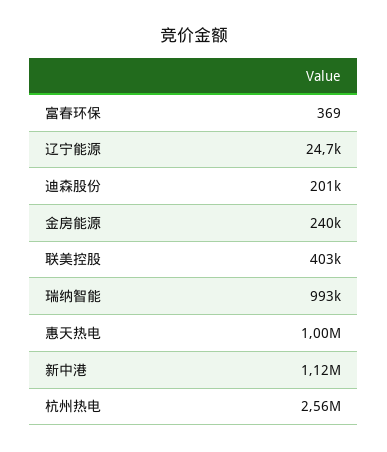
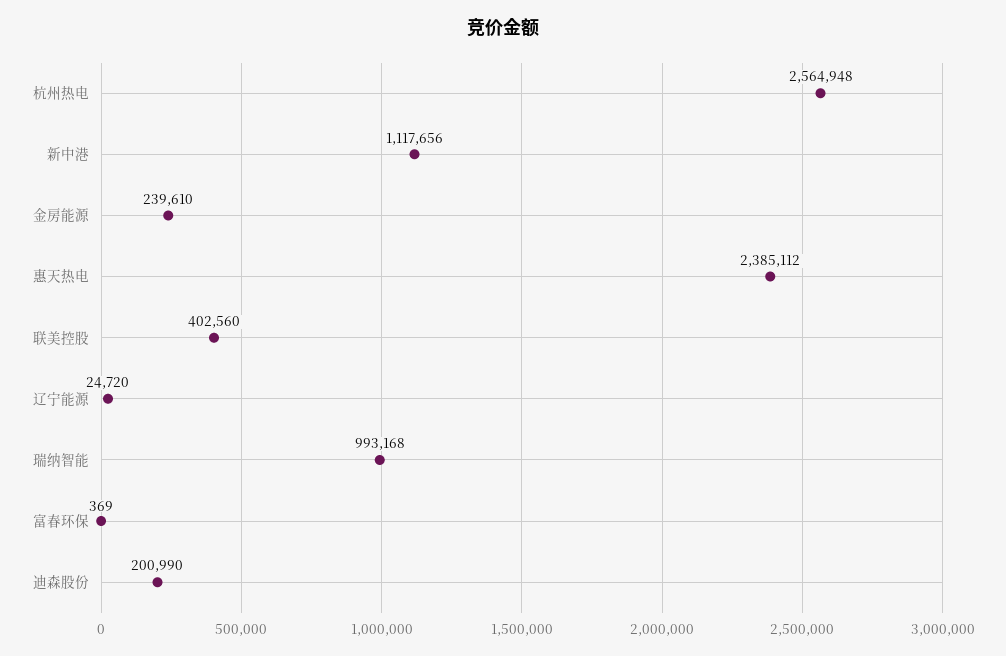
惠天热电: 1000000 -> 2385112

